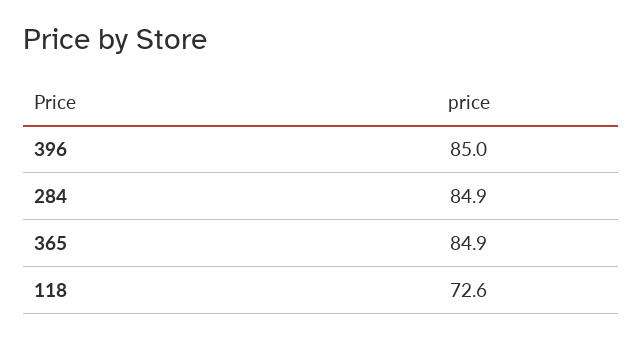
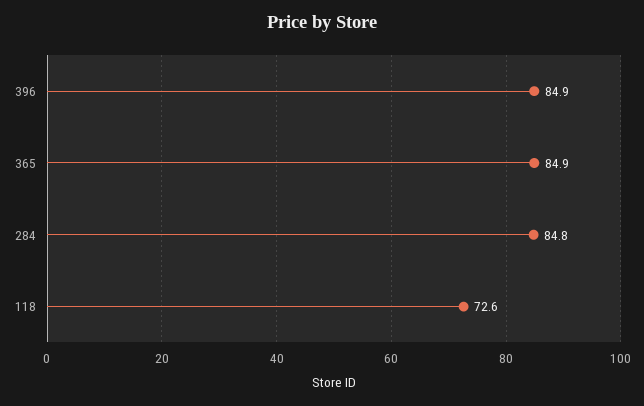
396: 85 -> 84.9
284: 84.9 -> 84.8

